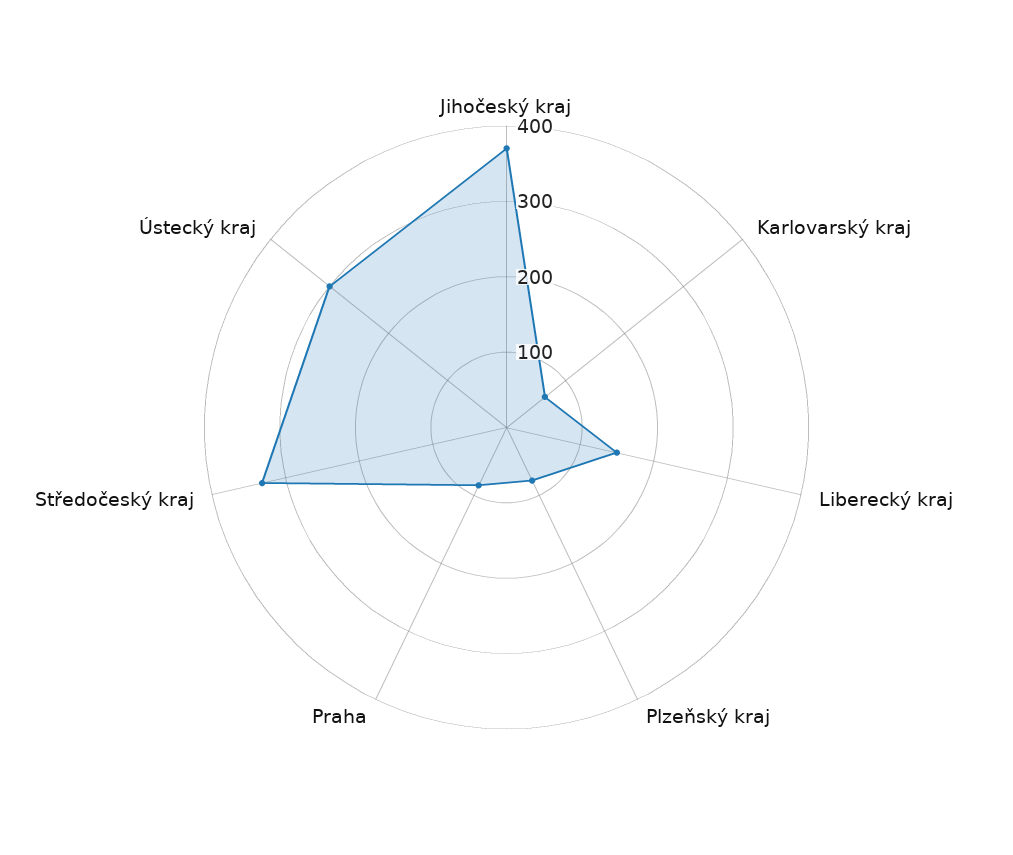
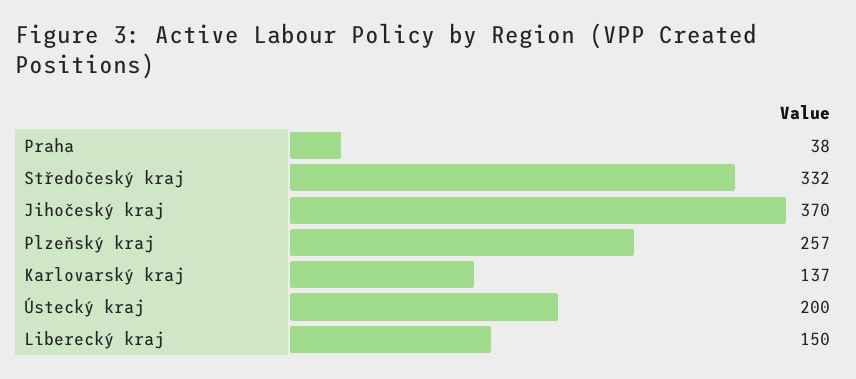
Karlovarský kraj: 60 -> 137
Plzeňský kraj: 80 -> 257
Praha: 80 -> 38
Ústecký kraj: 300 -> 200

